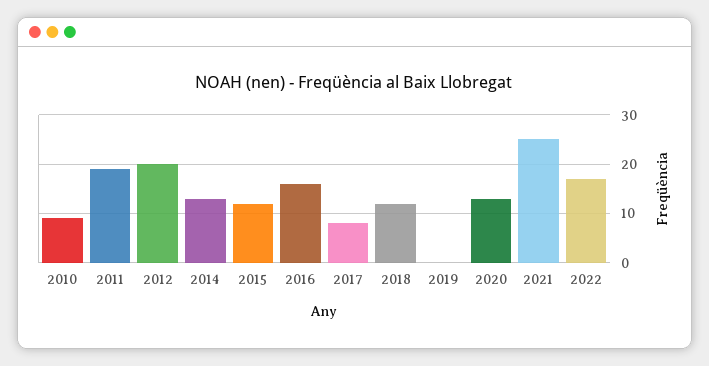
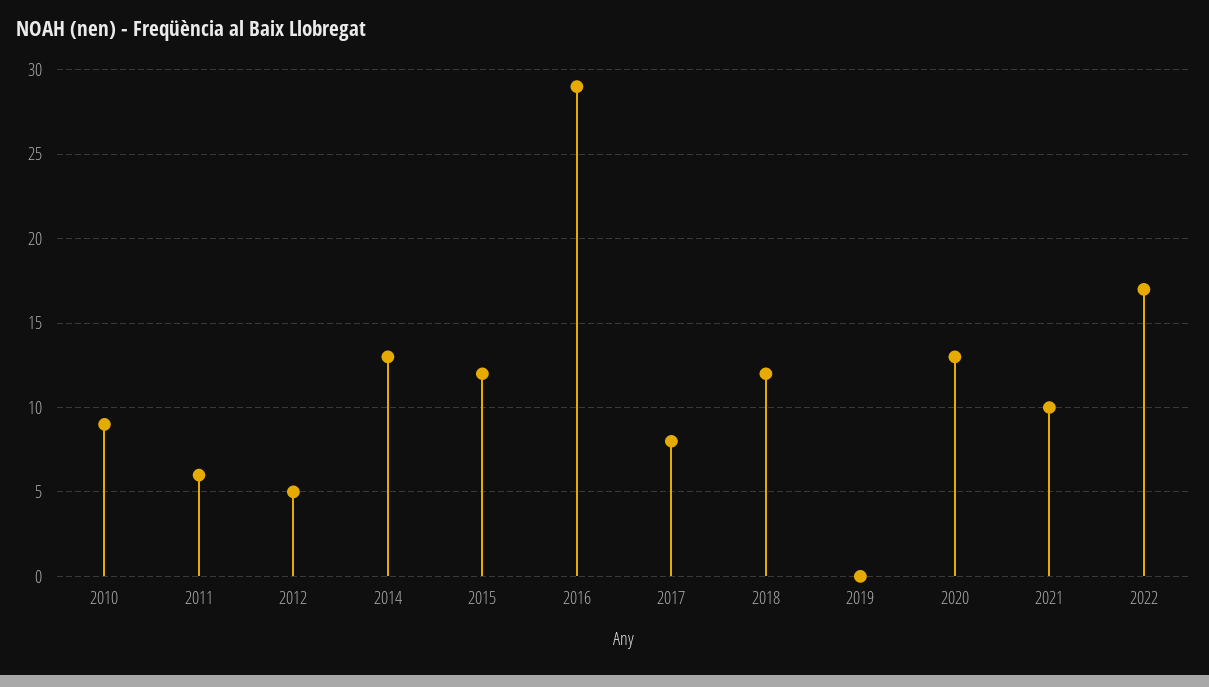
2011: 20 -> 6
2012: 20 -> 5
2016: 15 -> 29
2021: 25 -> 10

